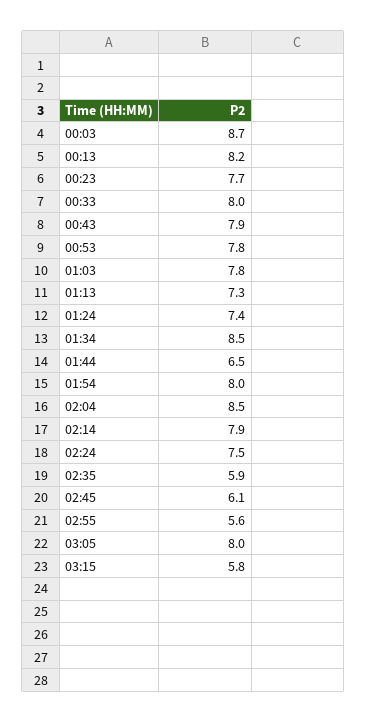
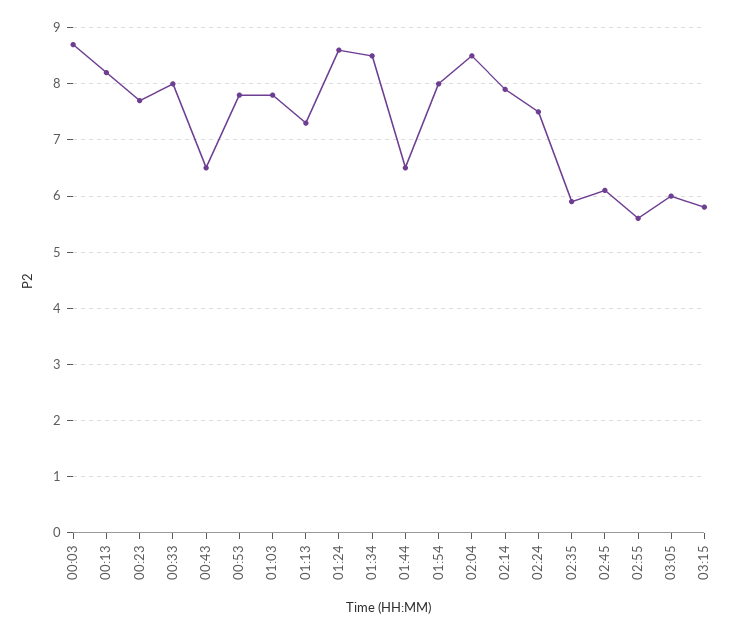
00:43: 7.9 -> 6.5
01:24: 7.4 -> 8.5
03:05: 8 -> 6

